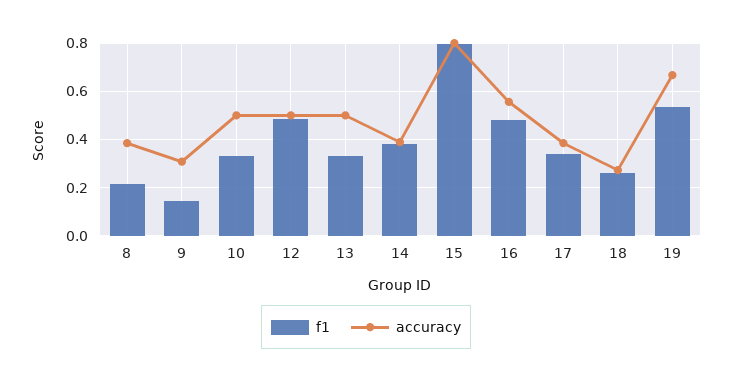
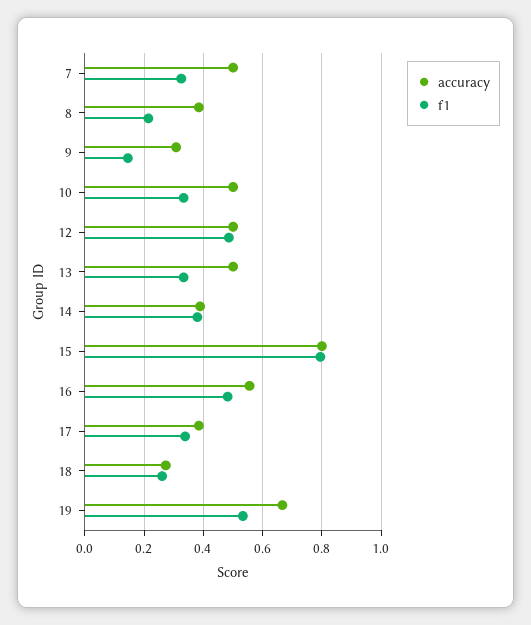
accuracy, 7: none -> 0.5
f1, 7: none -> 0.325

